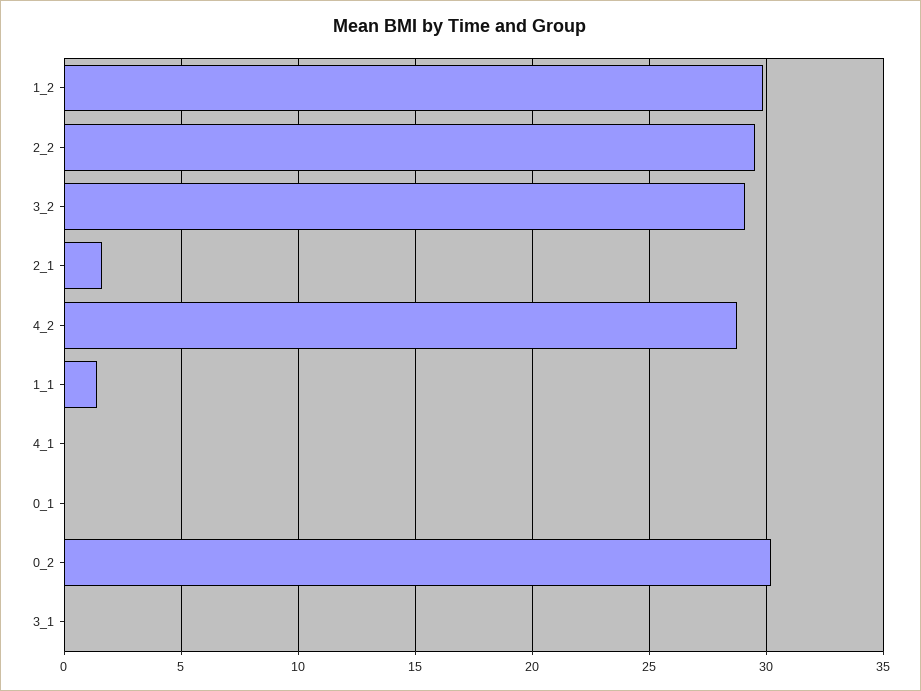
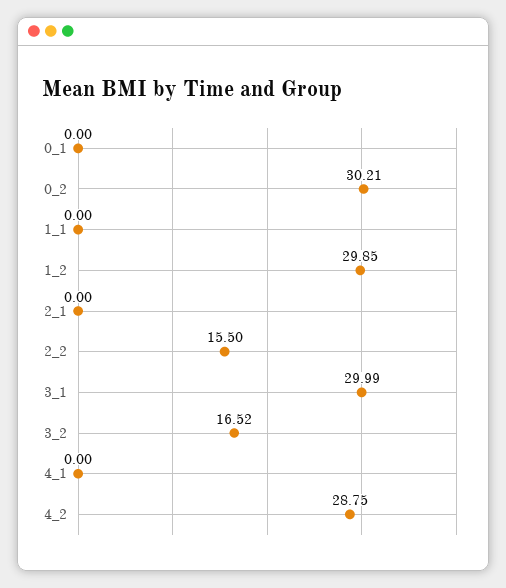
2_2: 29.5 -> 15.5
3_2: 29 -> 16.52
2_1: 1.5 -> 0
1_1: 1.5 -> 0
3_1: 0 -> 29.99

